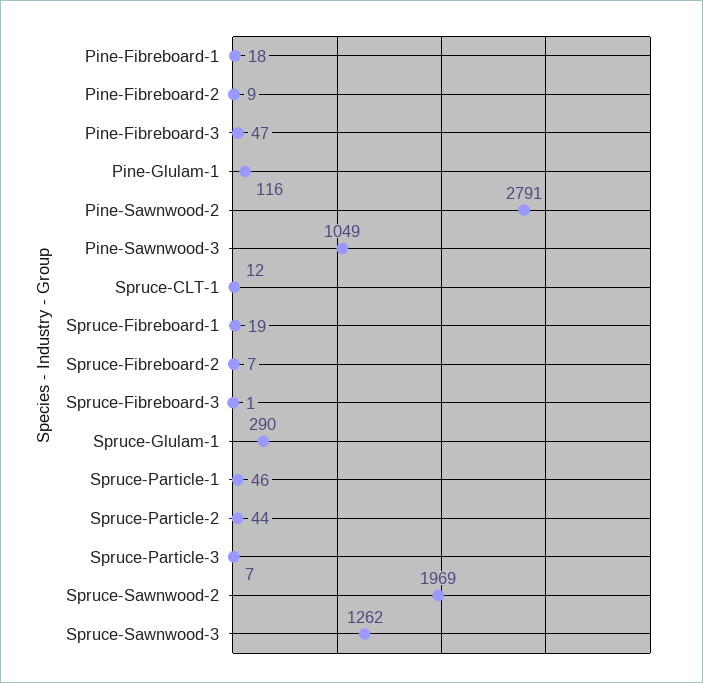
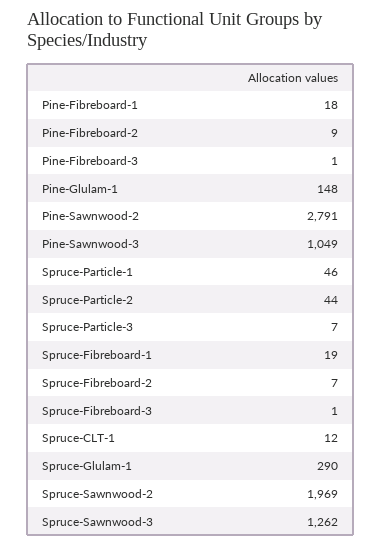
Pine-Fibreboard-3: 47 -> 1
Pine-Glulam-1: 116 -> 148

